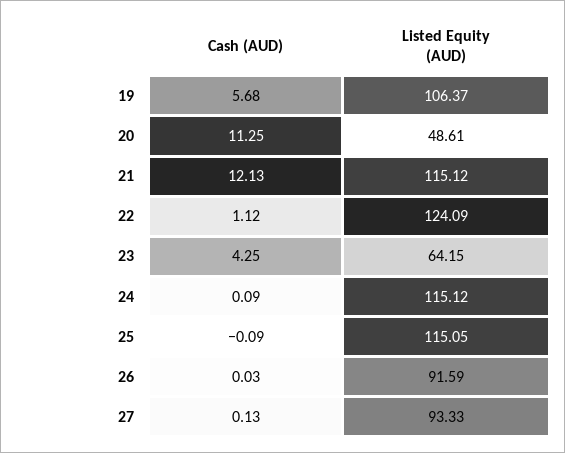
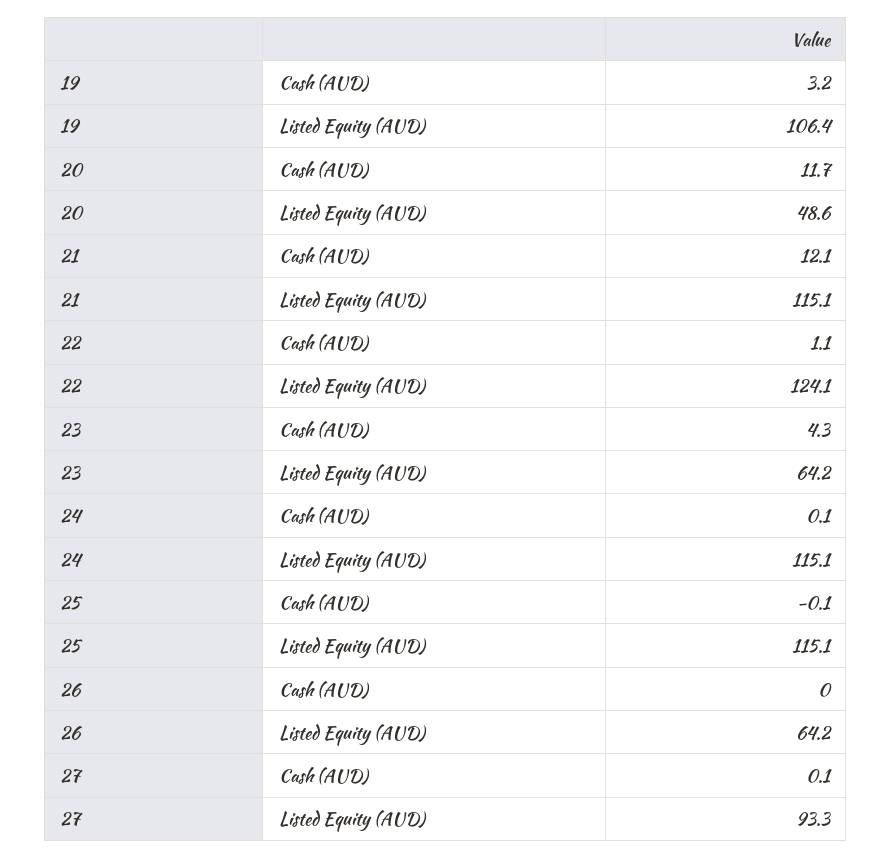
Cash (AUD), 19: 5.68 -> 3.2
Cash (AUD), 20: 11.25 -> 11.7
Listed Equity (AUD), 26: 91.59 -> 64.2

